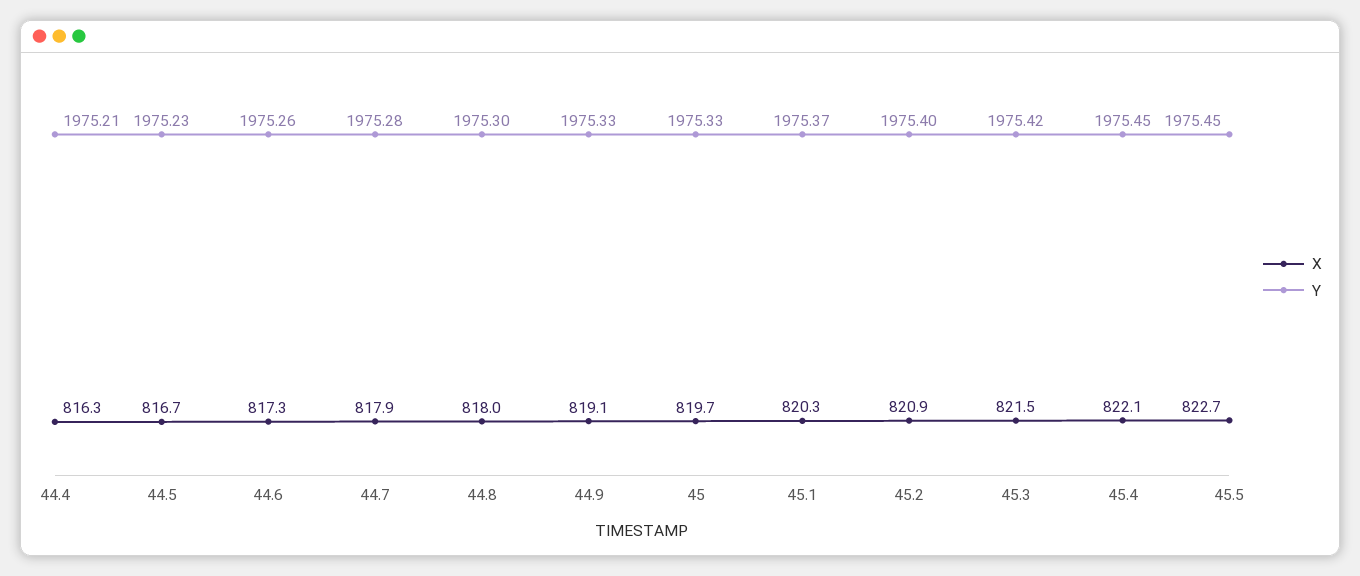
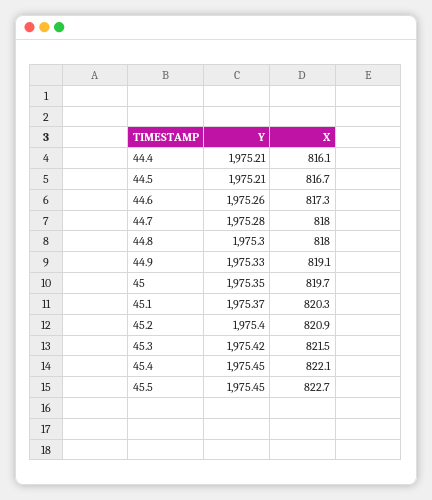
X, 44.4: 816.3 -> 816.1
Y, 44.5: 1975.23 -> 1975.21
X, 44.7: 817.9 -> 818
Y, 45: 1975.33 -> 1975.35

